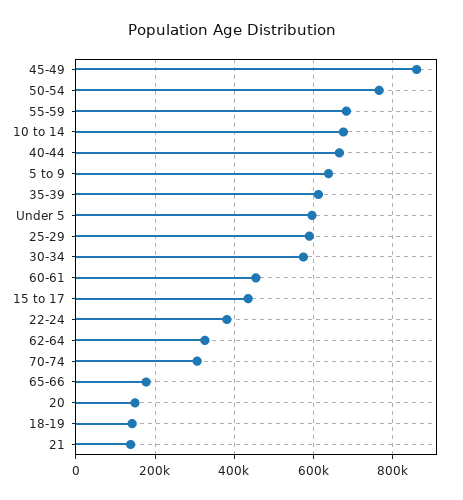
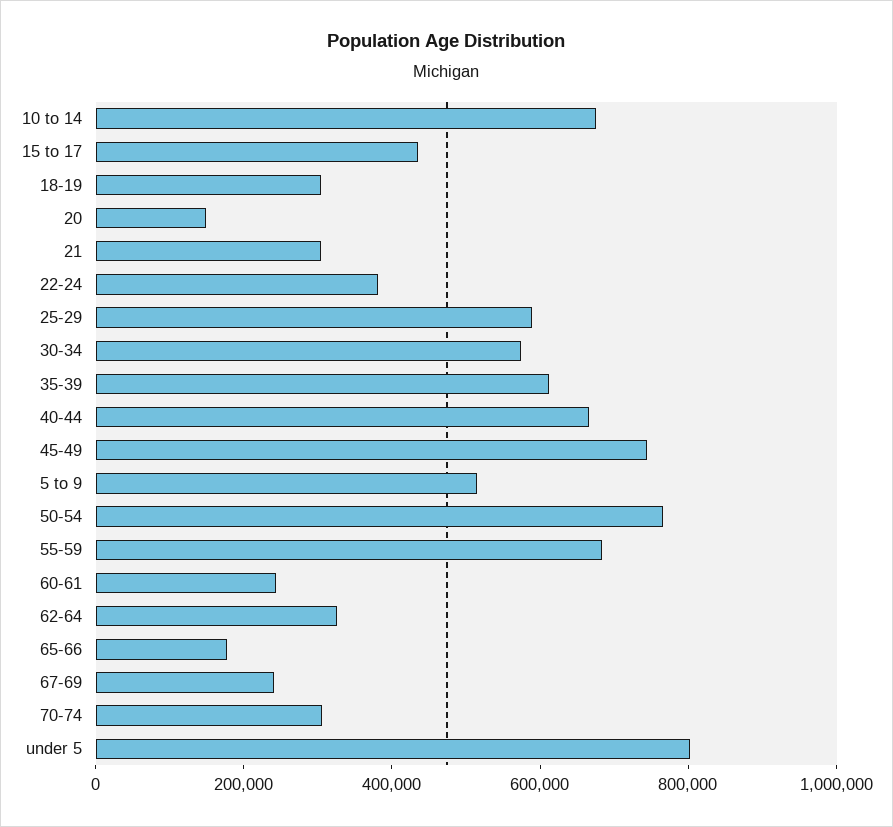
45-49: 860000 -> 750000
5 to 9: 640000 -> 500000
Under 5: 600000 -> 800000
60-61: 460000 -> 250000
18-19: 140000 -> 300000
21: 140000 -> 300000
67-69: none -> 250000

